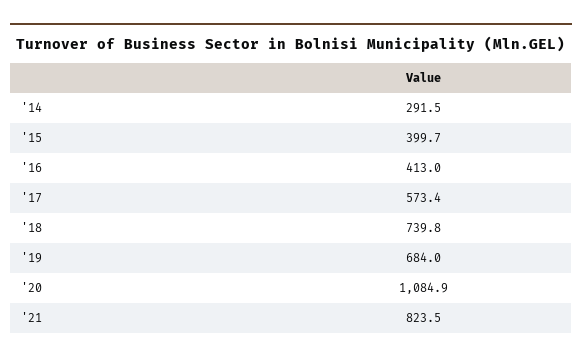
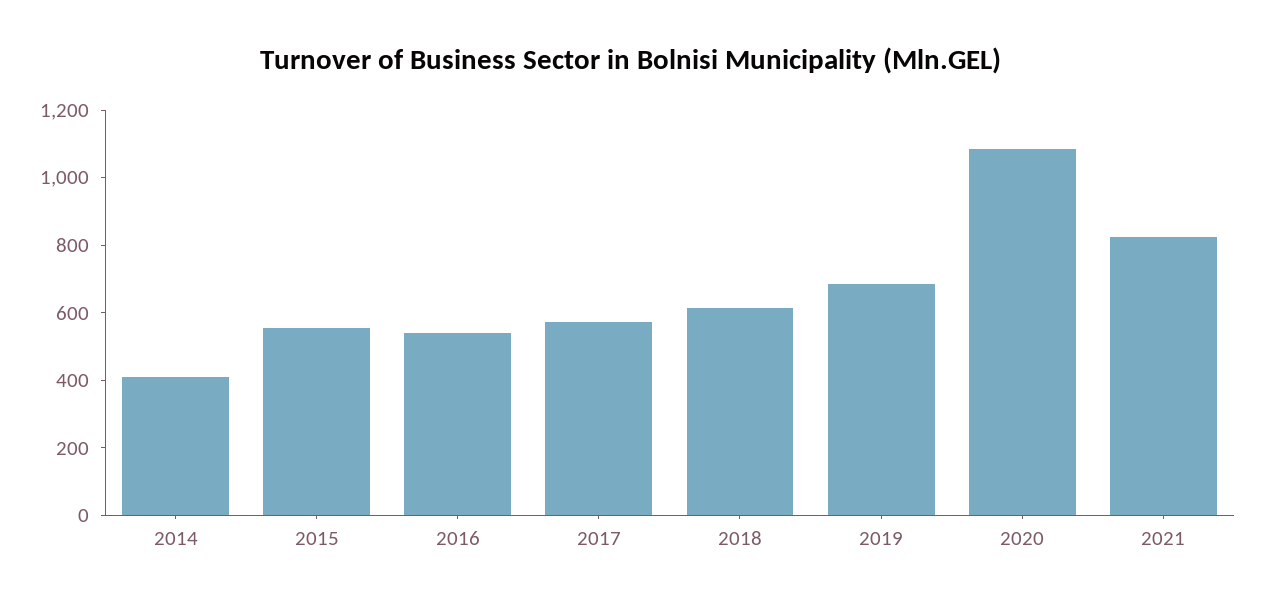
'14: 291.5 -> 400
'15: 399.7 -> 550
'16: 413 -> 550
'18: 739.8 -> 600

